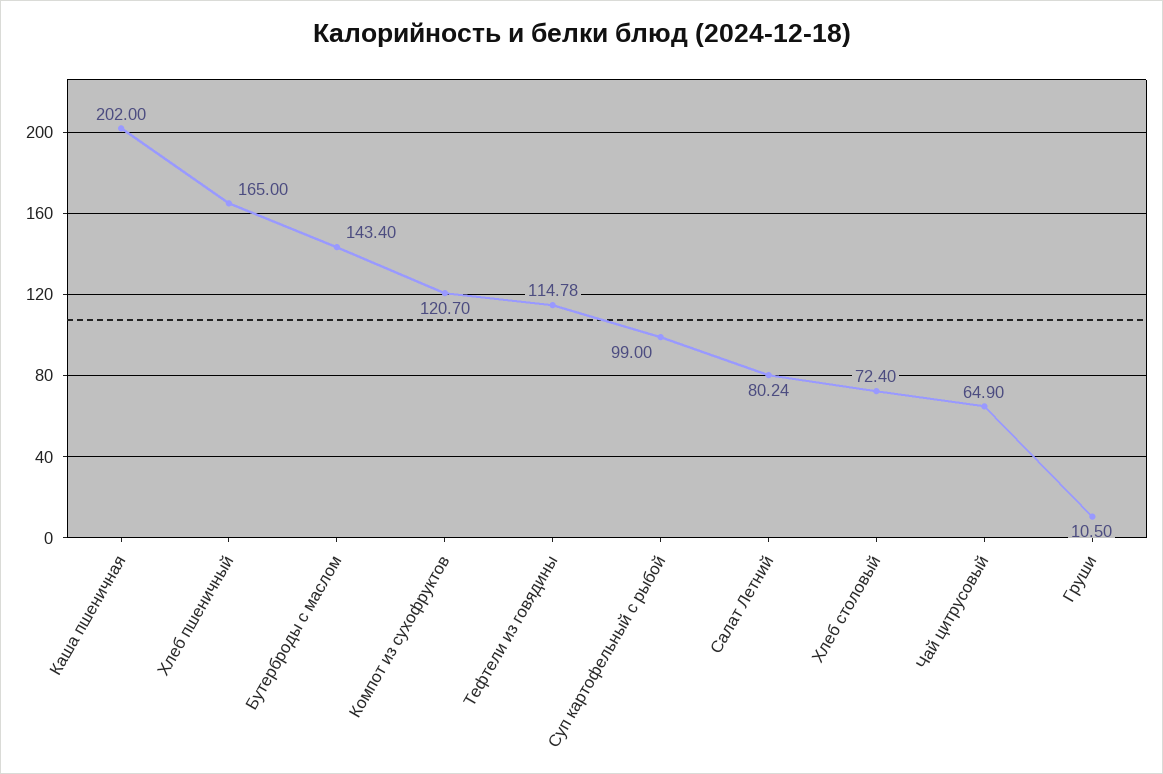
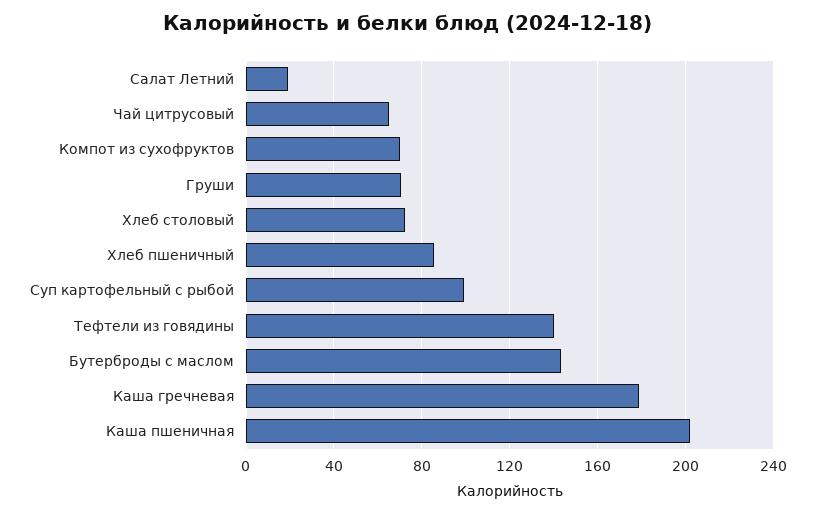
Хлеб пшеничный: 165 -> 85
Компот из сухофруктов: 120.7 -> 70
Тефтели из говядины: 114.78 -> 140
Салат Летний: 80.24 -> 20
Груши: 10.5 -> 70
Каша гречневая: none -> 180

